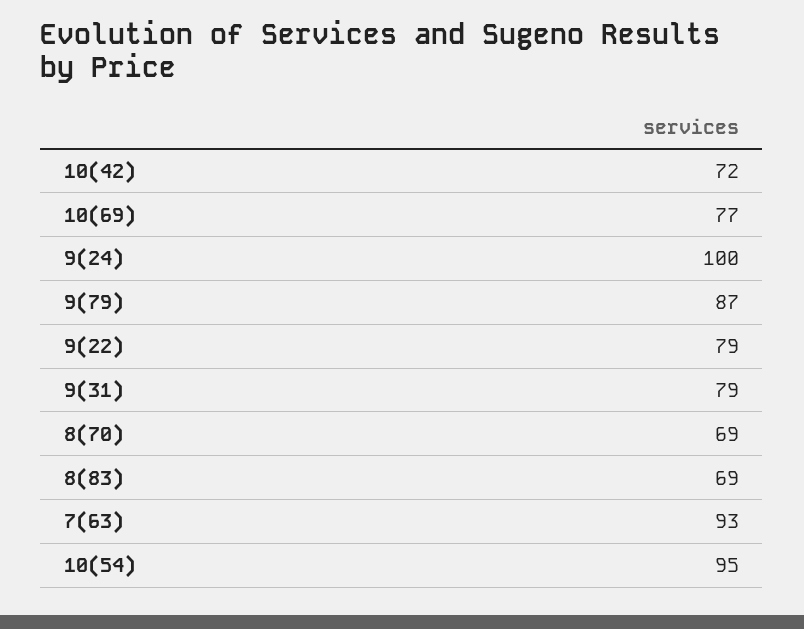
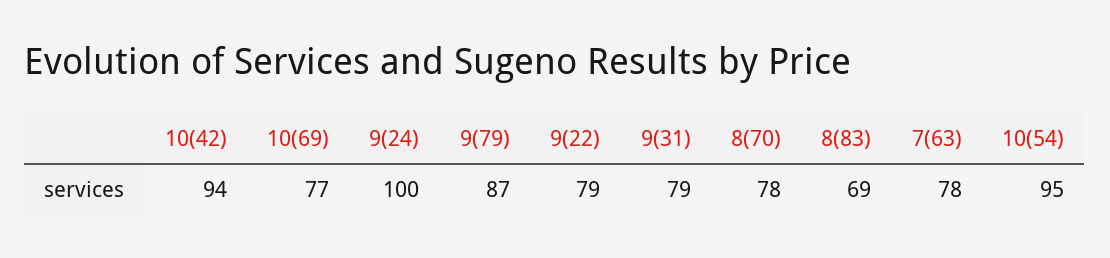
10(42): 72 -> 94
8(70): 69 -> 78
7(63): 93 -> 78

